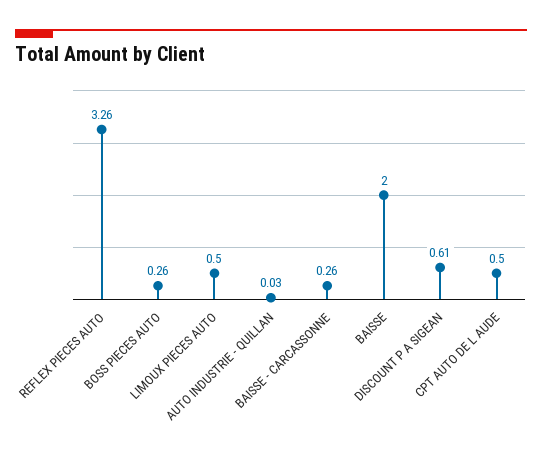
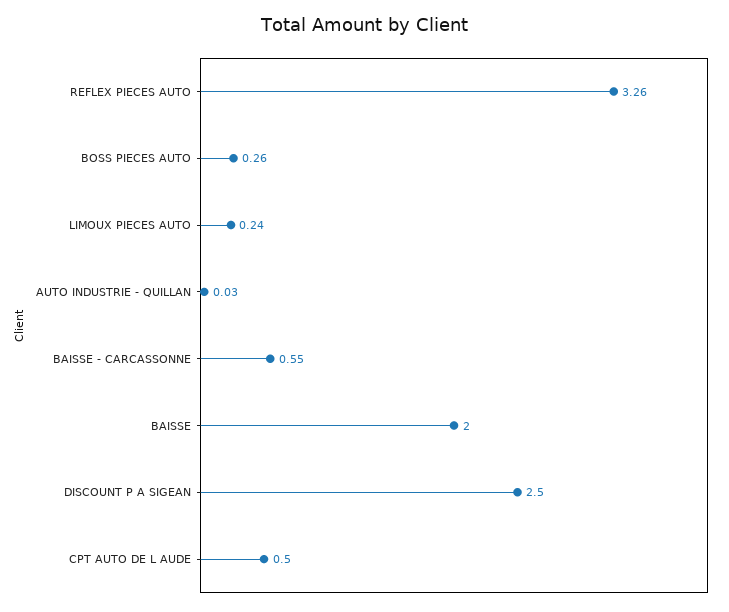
LIMOUX PIECES AUTO: 0.5 -> 0.24
BAISSE - CARCASSONNE: 0.26 -> 0.55
DISCOUNT P A SIGEAN: 0.61 -> 2.5

